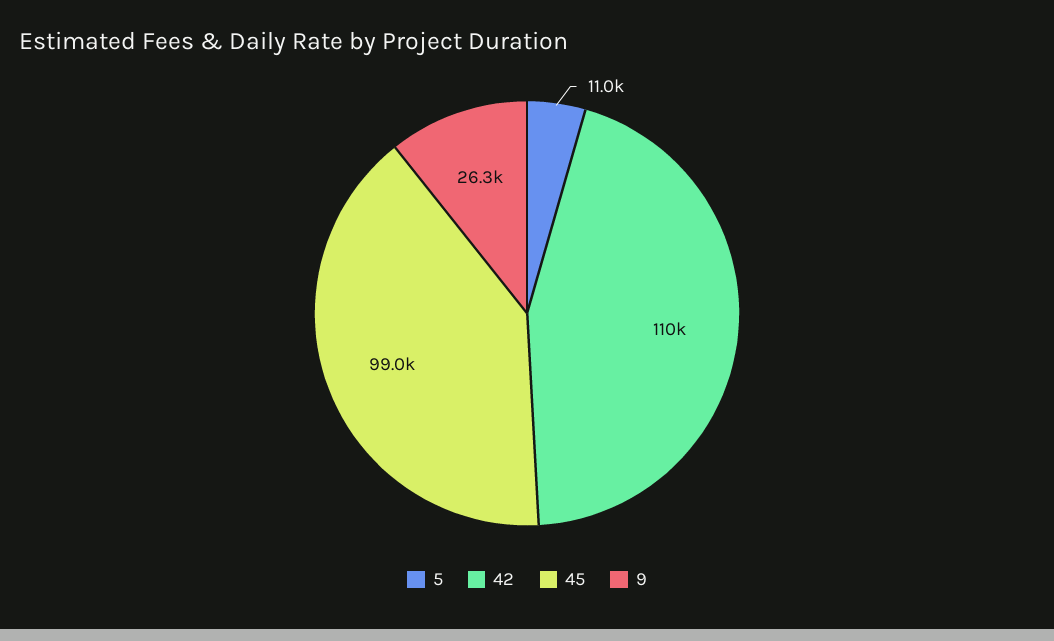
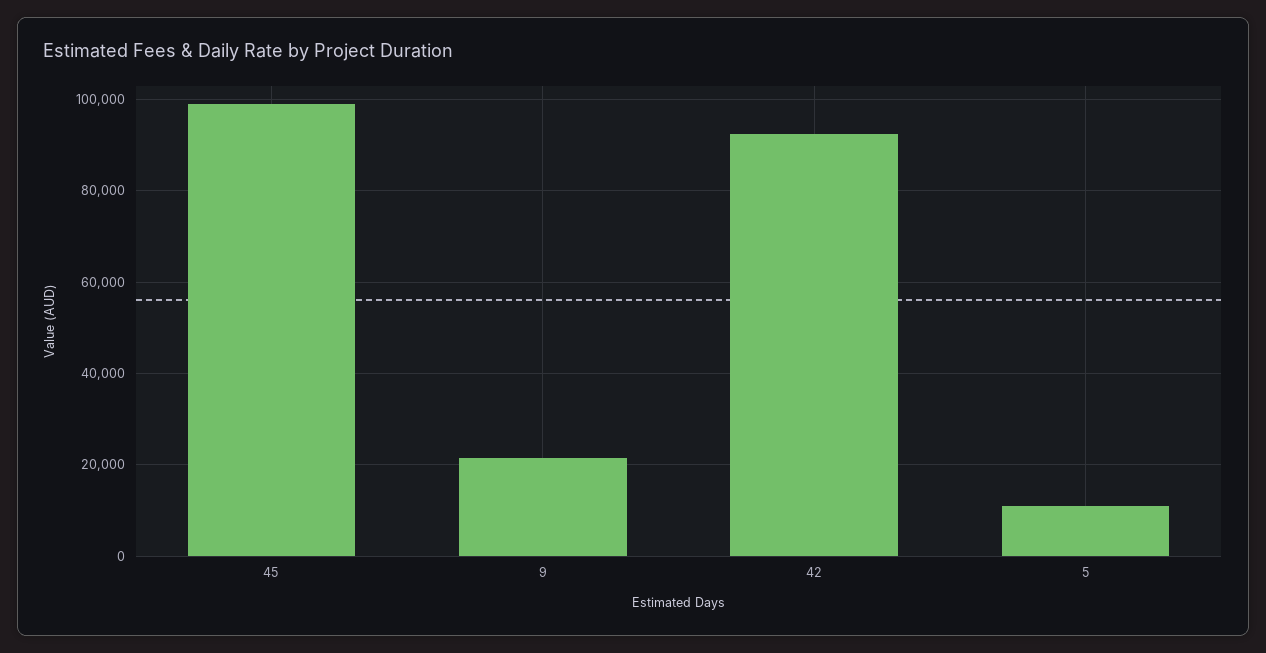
42: 110000 -> 92000
9: 26300 -> 22000

